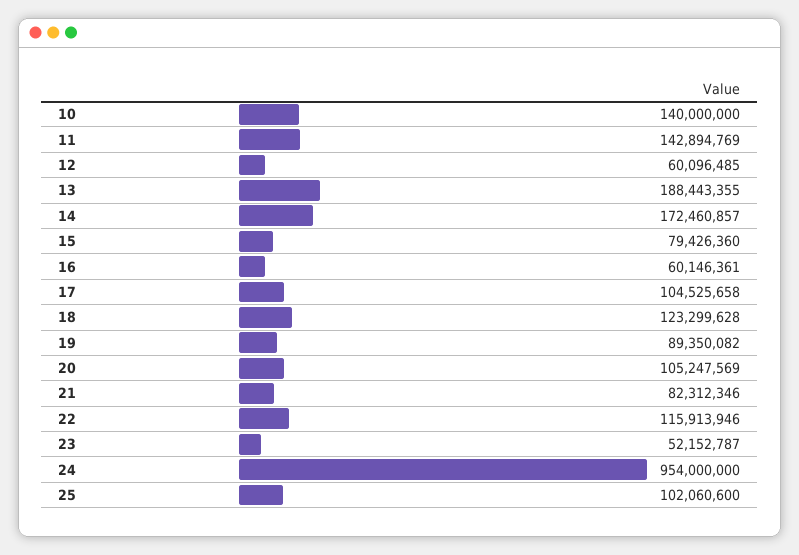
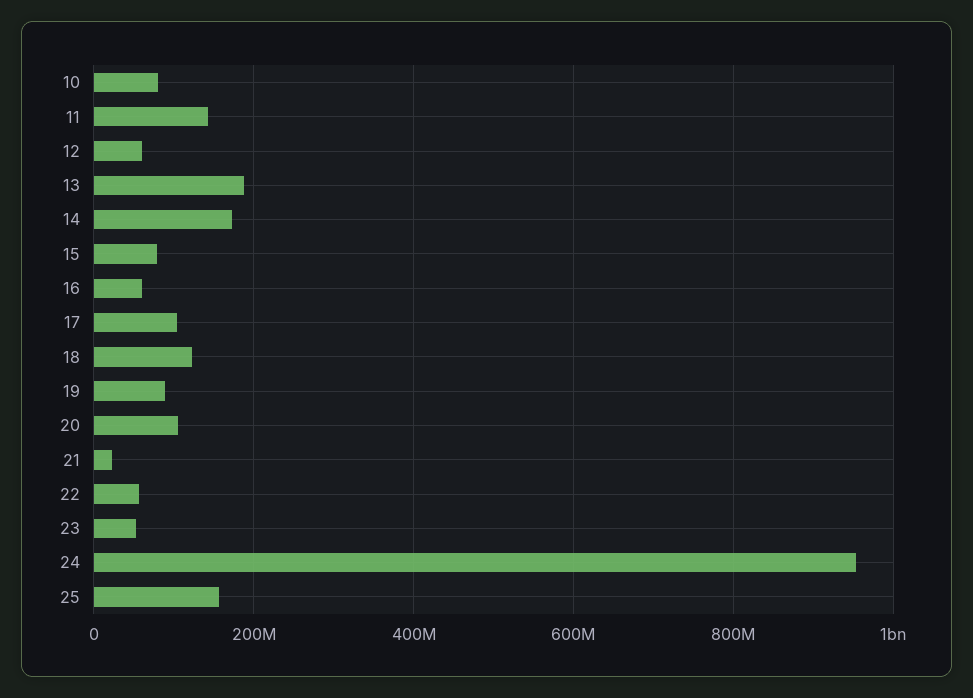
10: 140000000 -> 80000000
21: 82312346 -> 20000000
22: 115913946 -> 60000000
25: 102060600 -> 160000000

